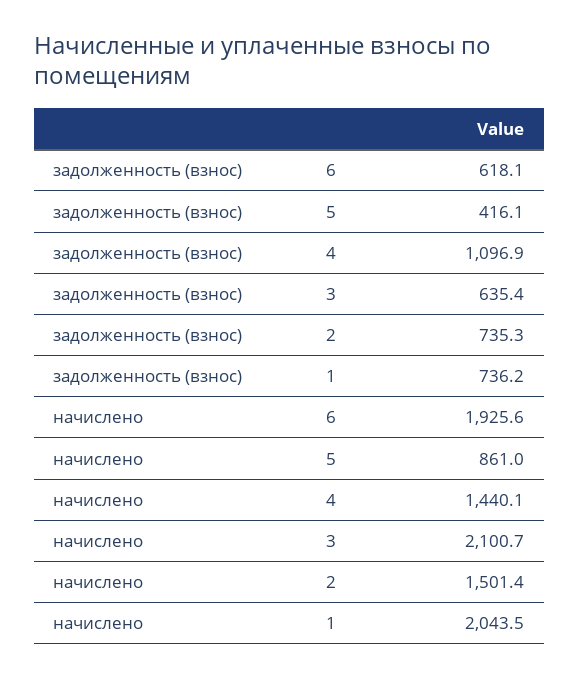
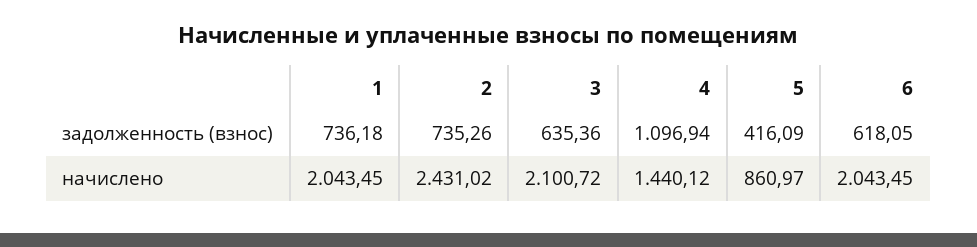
начислено, 6: 1925.6 -> 2043.45
начислено, 2: 1501.4 -> 2431.02

